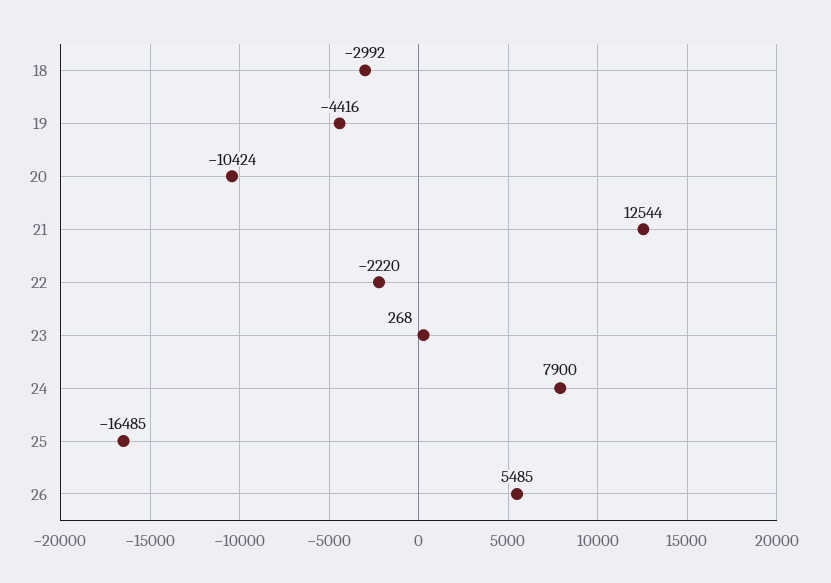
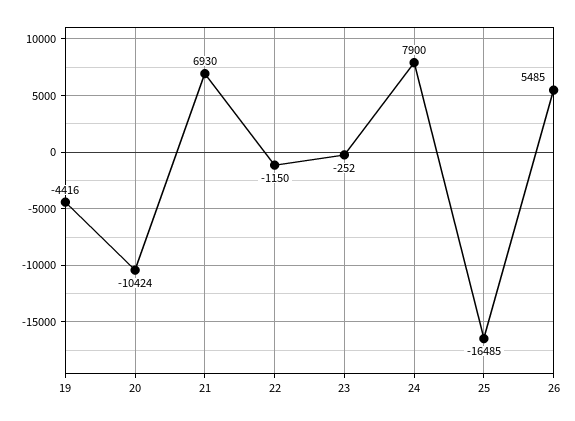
18: -2992 -> none
21: 12544 -> 6930
22: -2220 -> -1150
23: 268 -> -252

